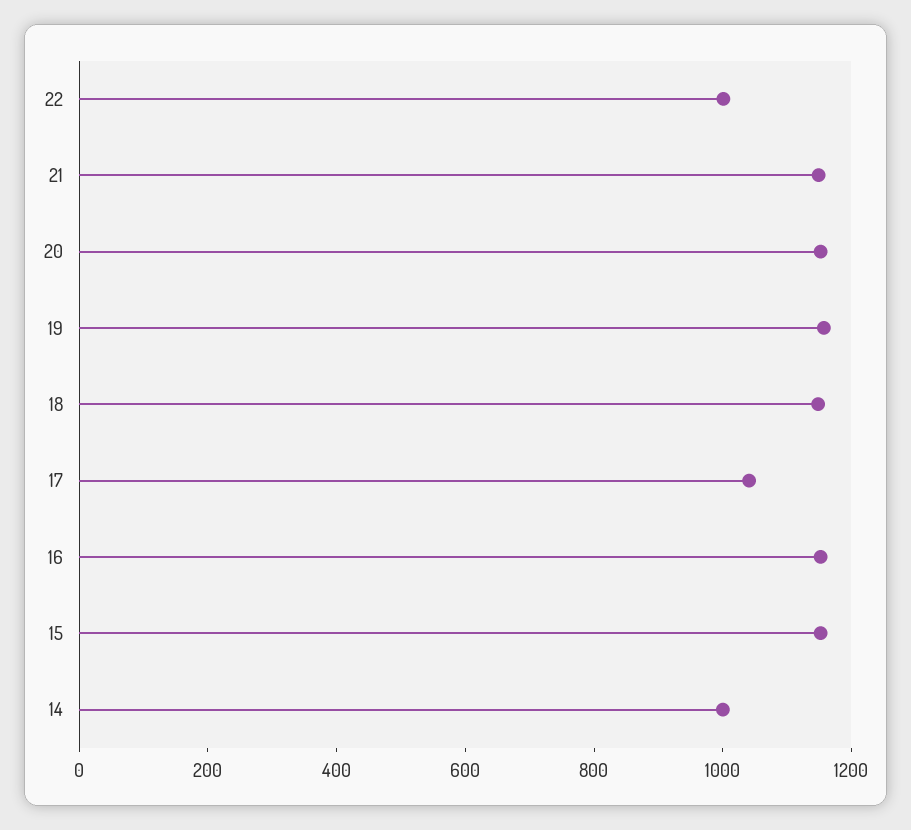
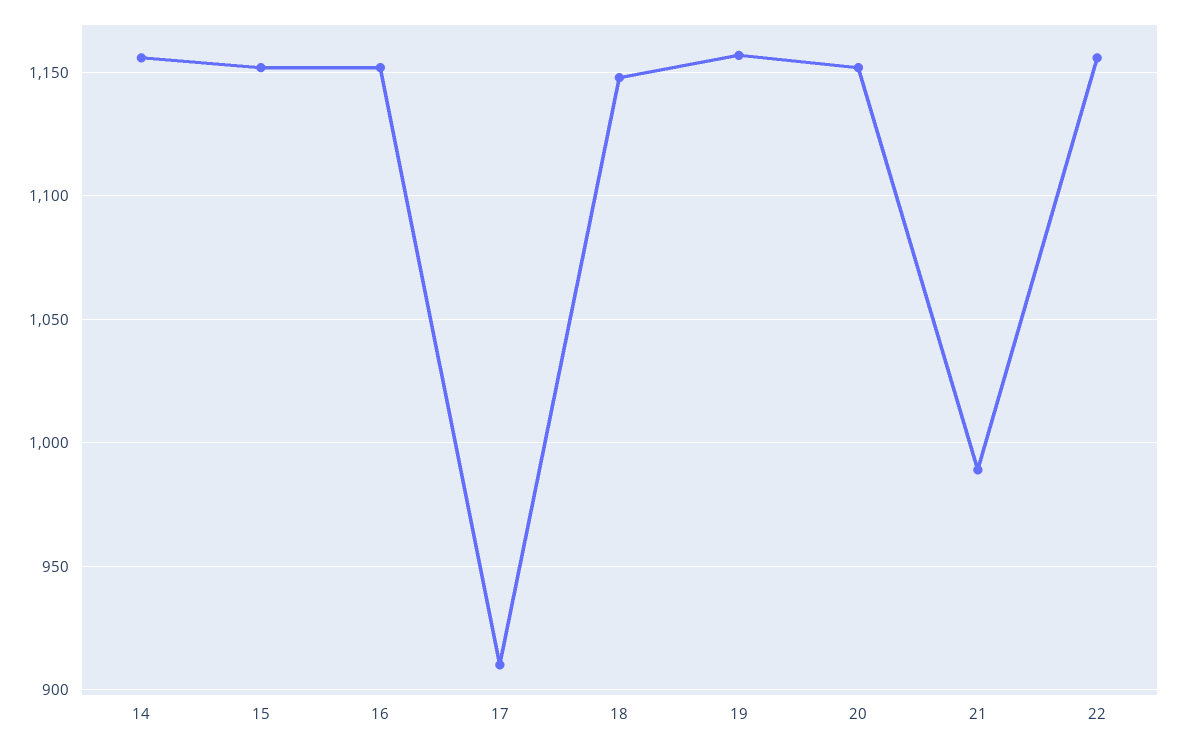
22: 1000 -> 1155
21: 1150 -> 990
17: 1050 -> 910
14: 1000 -> 1155

